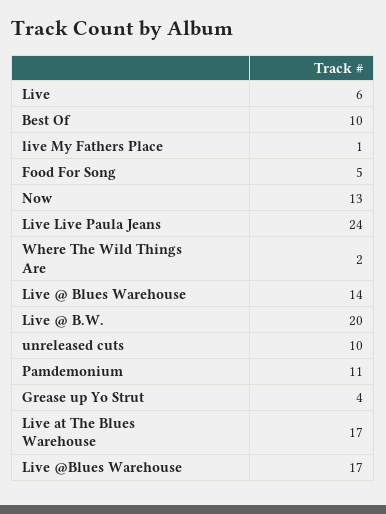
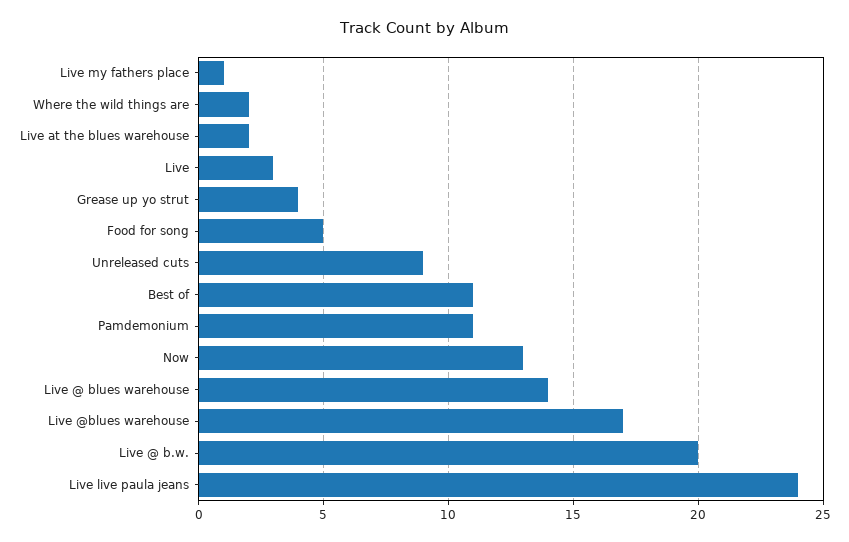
Live: 6 -> 3
Best Of: 10 -> 11
unreleased cuts: 10 -> 9
Live at The Blues Warehouse: 17 -> 2

